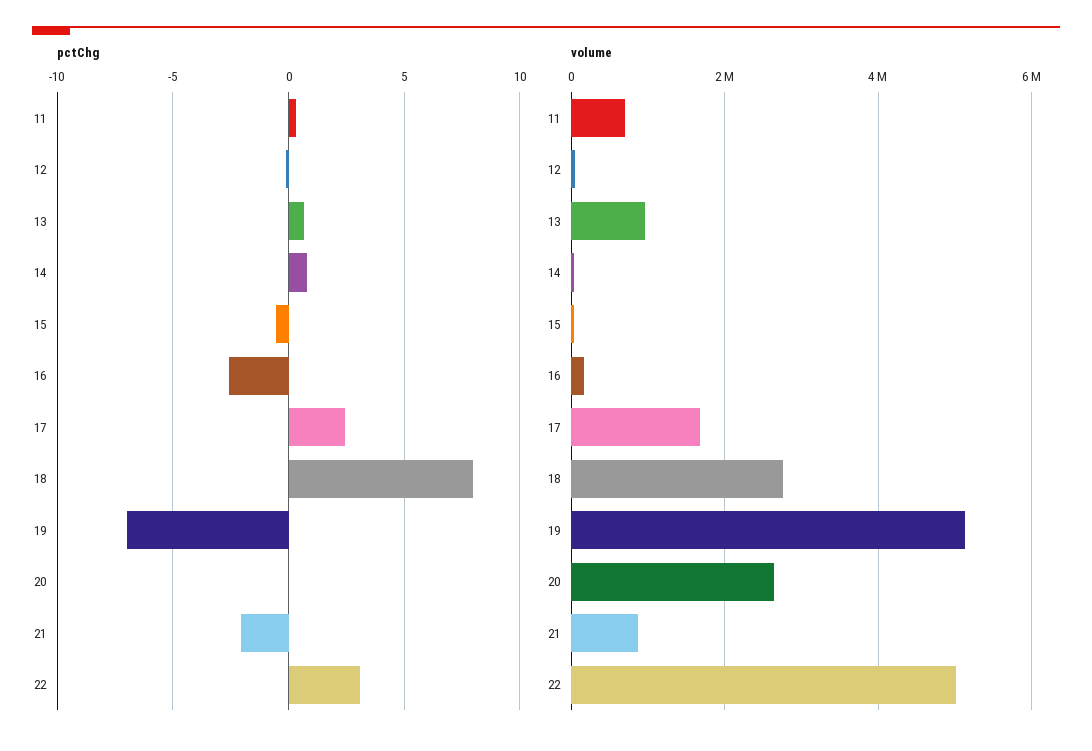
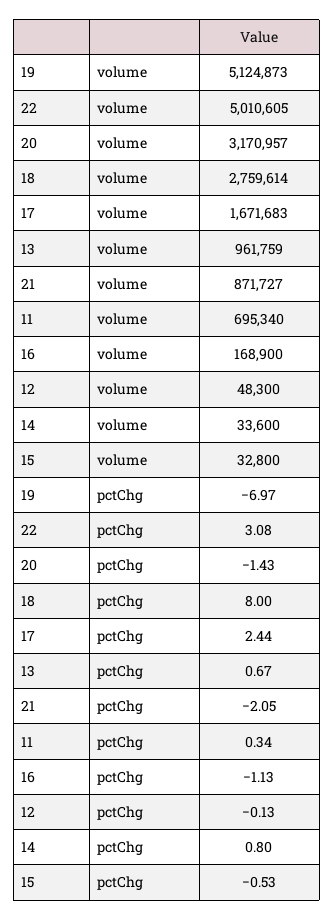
pctChg, 16: -2.5 -> -1.13
pctChg, 20: 0 -> -1.43
volume, 20: 2600000 -> 3170957

